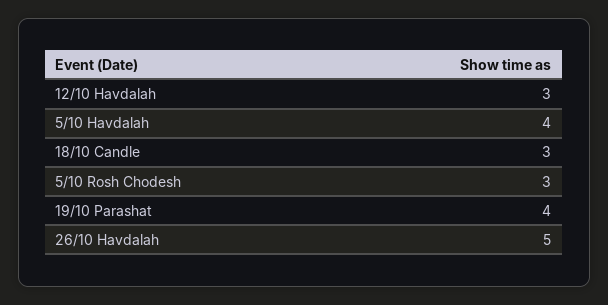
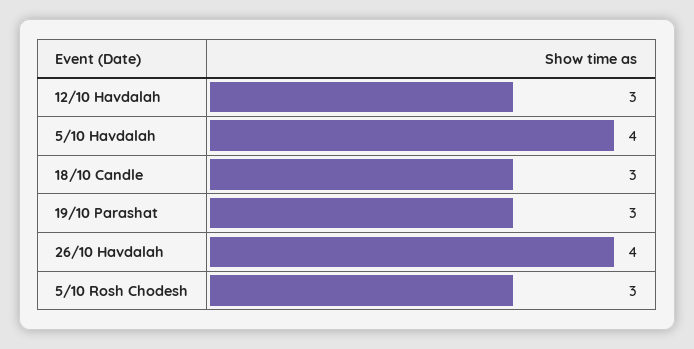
19/10 Parashat: 4 -> 3
26/10 Havdalah: 5 -> 4

